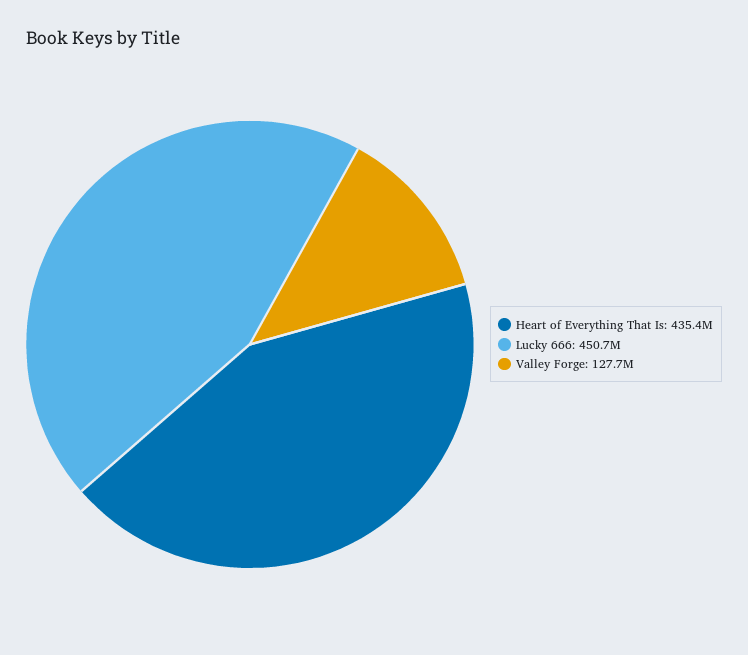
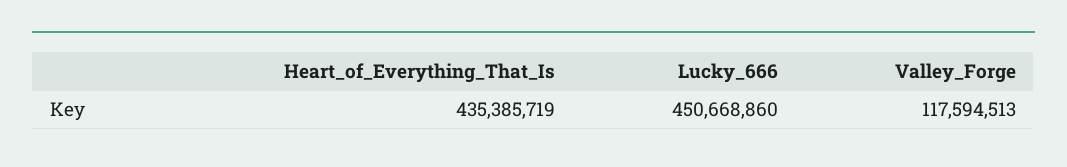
Valley Forge: 127700000 -> 117594513

